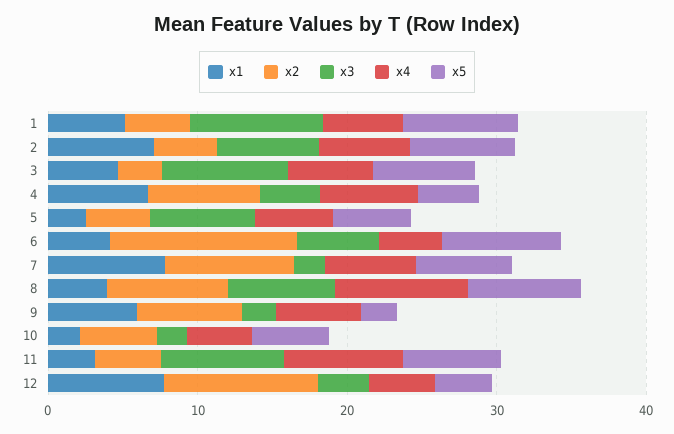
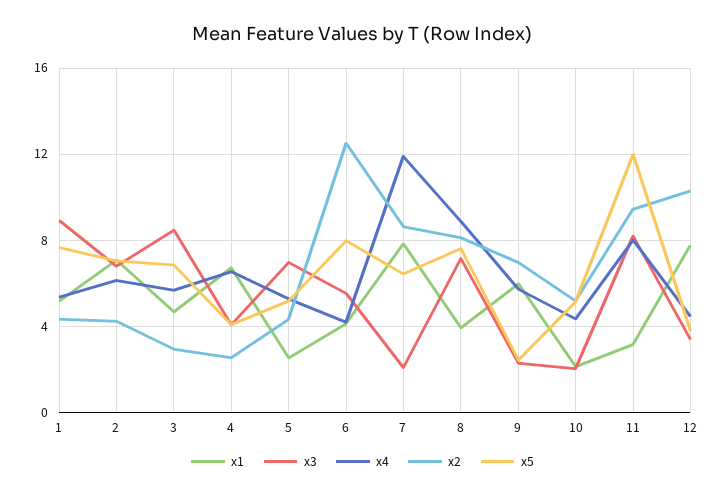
x2, 4: 8 -> 2.5
x4, 7: 6 -> 12
x2, 11: 4 -> 9.5
x5, 11: 6 -> 12

